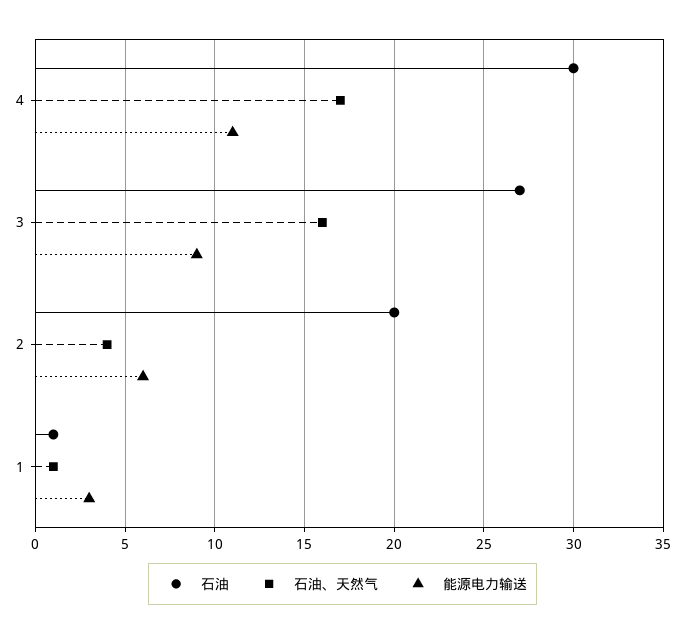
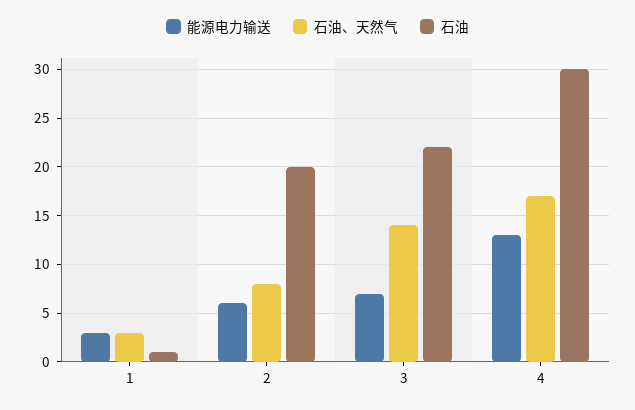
能源电力输送, 4: 11 -> 13
石油, 3: 27 -> 22
石油、天然气, 3: 16 -> 14
能源电力输送, 3: 9 -> 7
石油、天然气, 2: 4 -> 8
石油、天然气, 1: 1 -> 3

